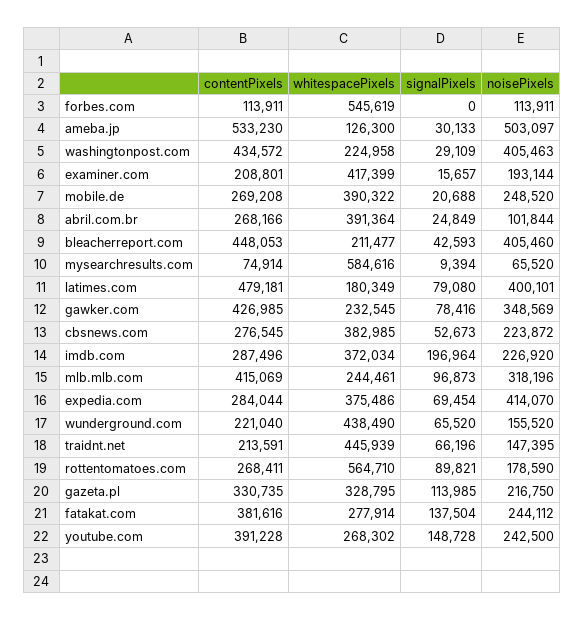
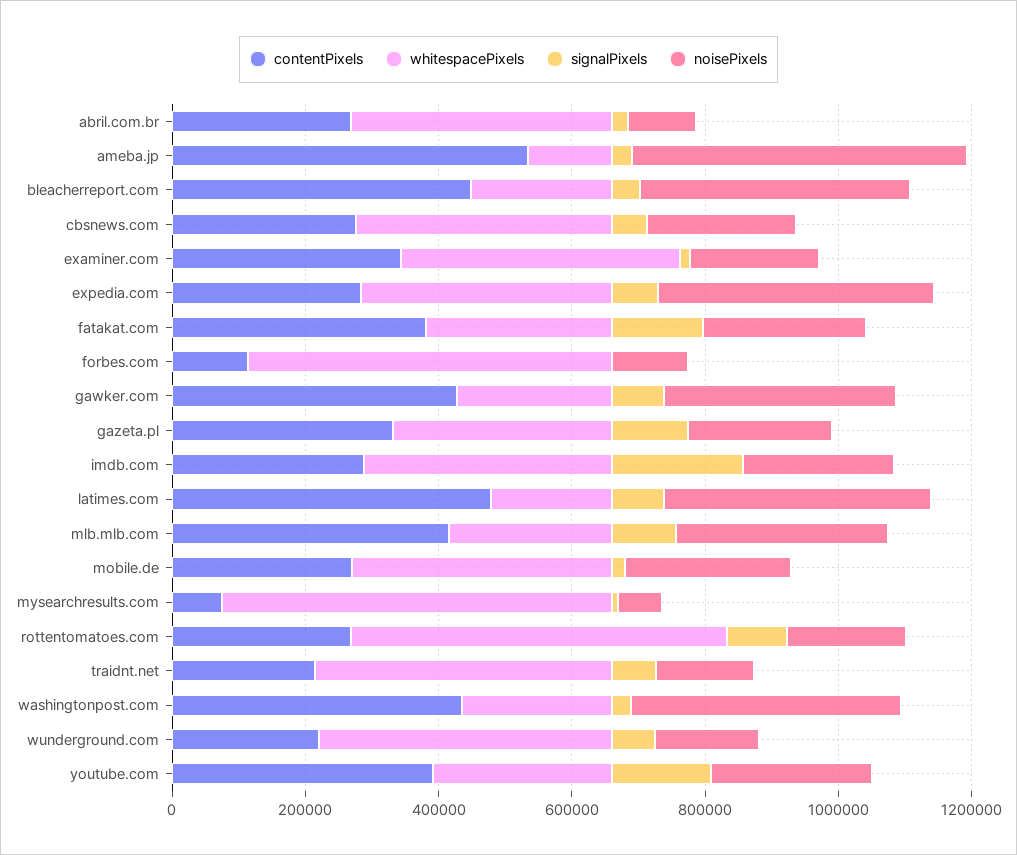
contentPixels, examiner.com: 208801 -> 350000

